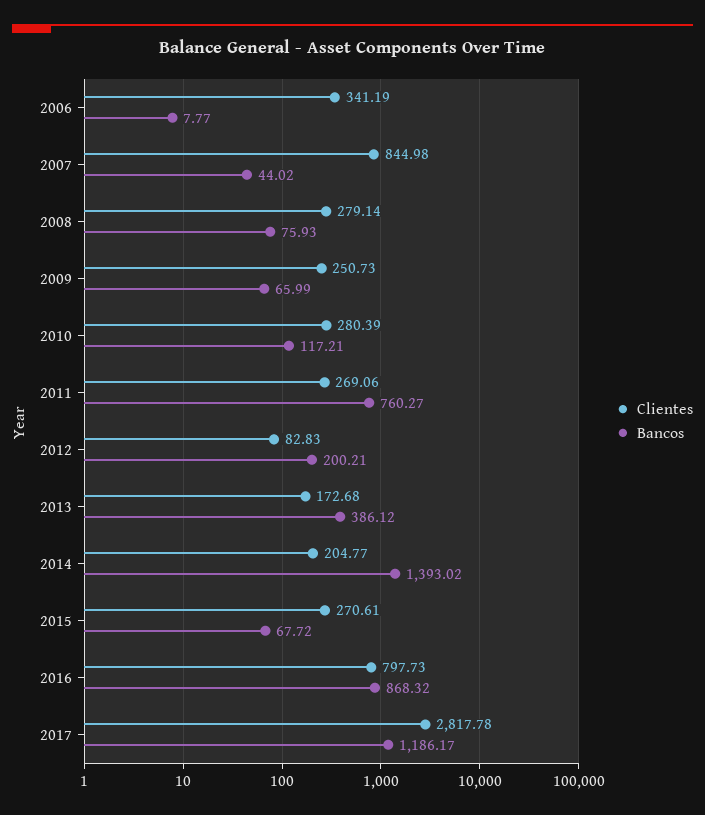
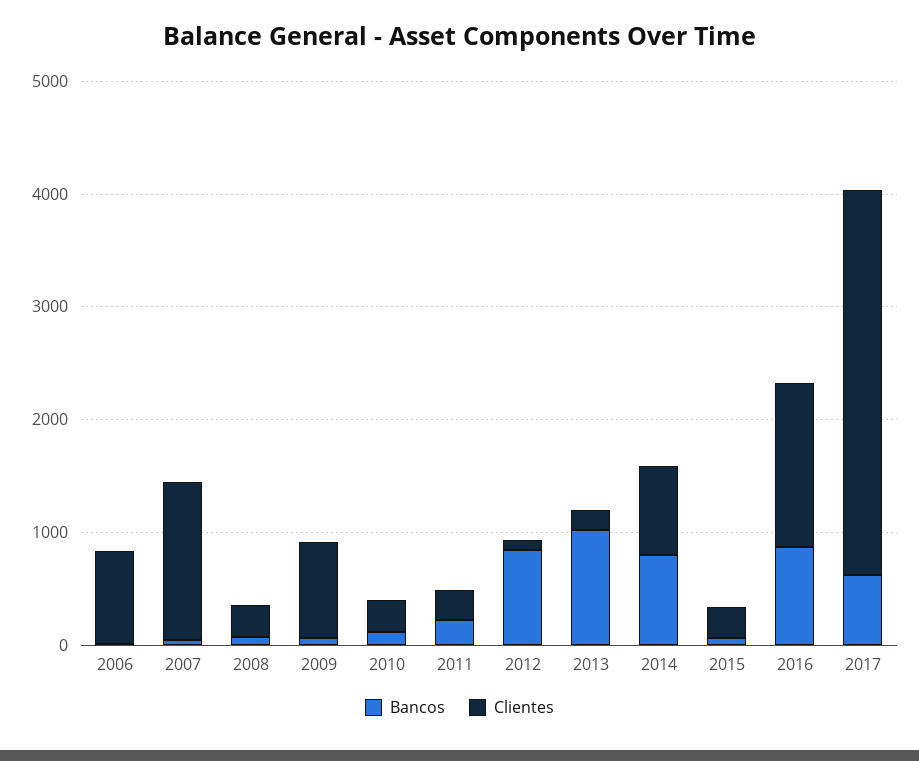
Clientes, 2006: 341.19 -> 800
Clientes, 2007: 844.98 -> 1400
Clientes, 2009: 250.73 -> 800
Bancos, 2011: 760.27 -> 200
Bancos, 2012: 200.21 -> 800
Bancos, 2013: 386.12 -> 1000
Clientes, 2014: 204.77 -> 800
Bancos, 2014: 1393.02 -> 800
Clientes, 2016: 797.73 -> 1400
Clientes, 2017: 2817.78 -> 3400
Bancos, 2017: 1186.17 -> 600

